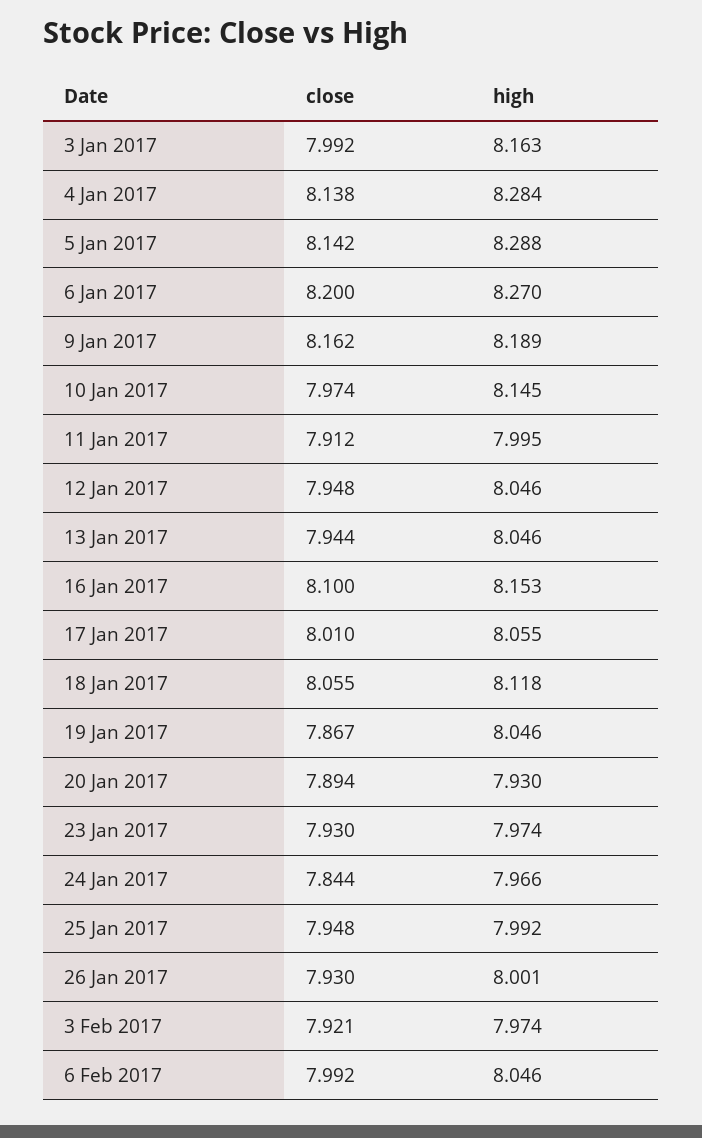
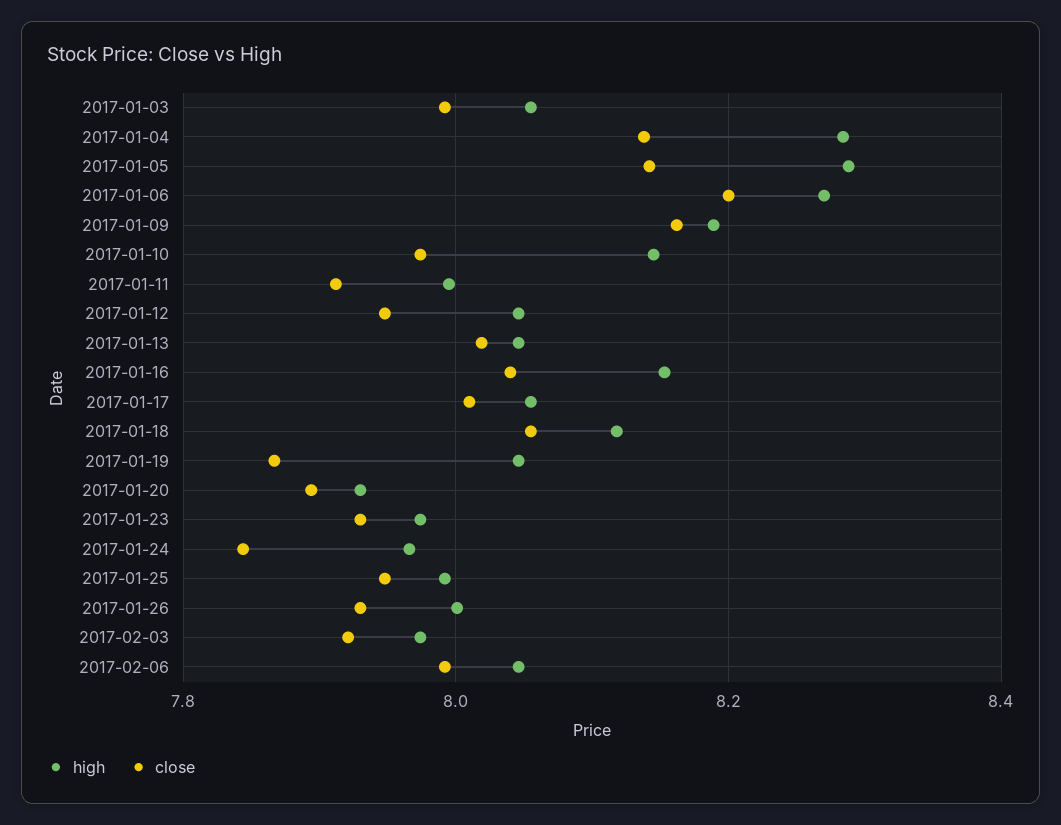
high, 3 Jan 2017: 8.163 -> 8.06
close, 13 Jan 2017: 7.944 -> 8.02
close, 16 Jan 2017: 8.1 -> 8.04

